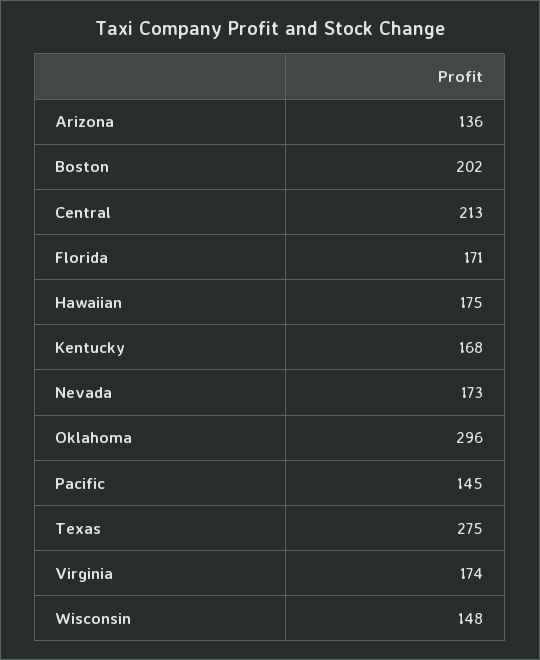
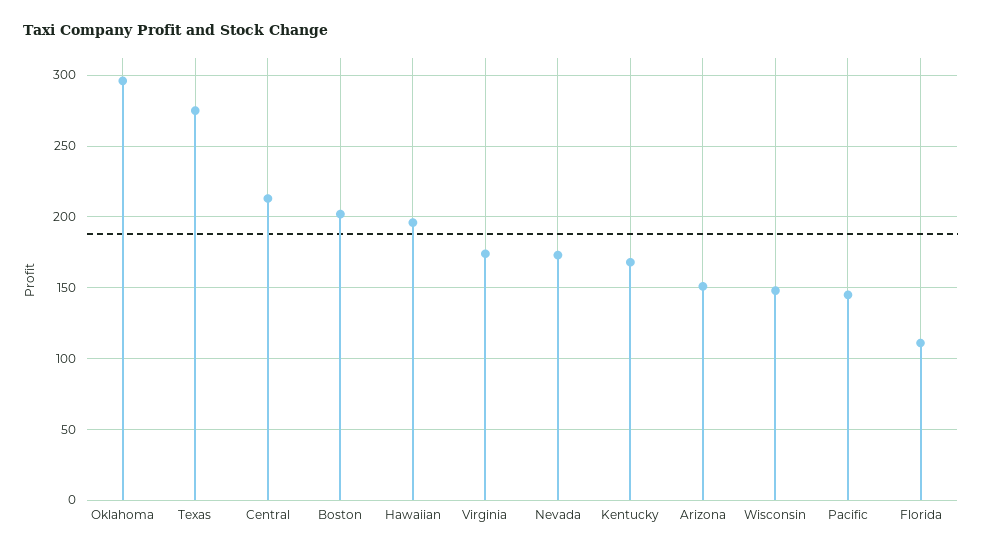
Arizona: 136 -> 150
Florida: 171 -> 110
Hawaiian: 175 -> 195

